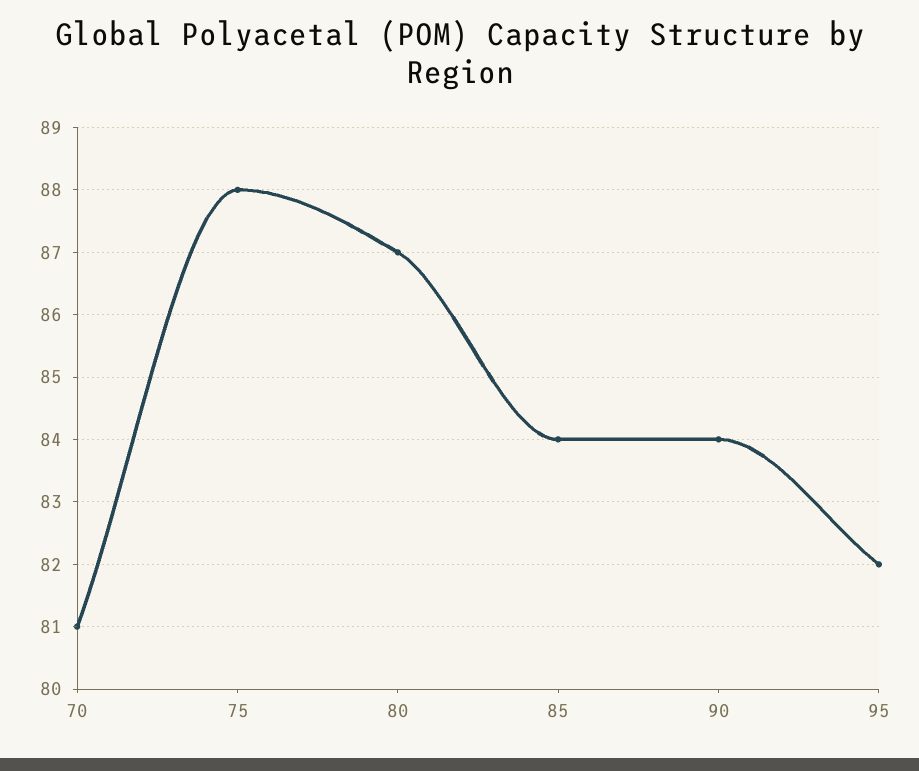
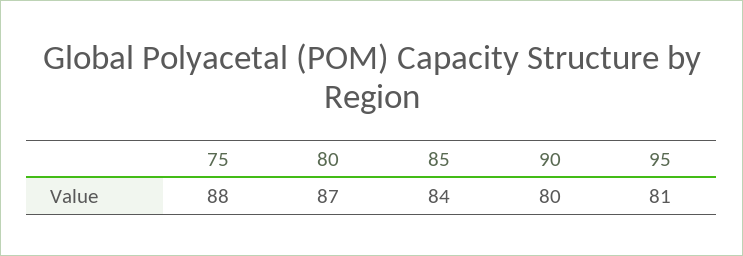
70: 81 -> none
90: 84 -> 80
95: 82 -> 81

